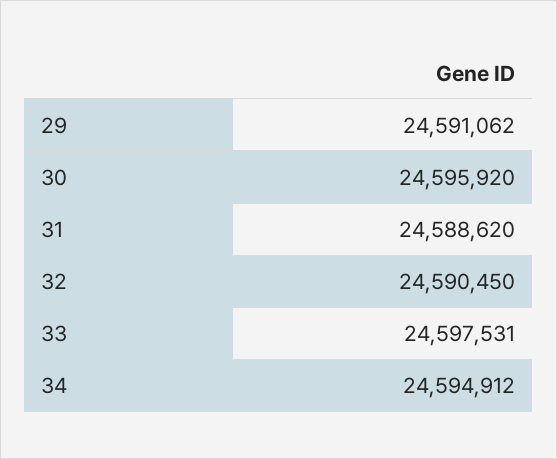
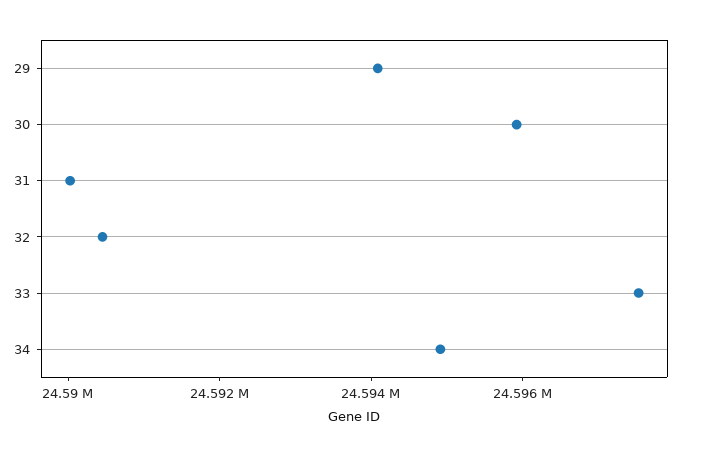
29: 24591062 -> 24594000
31: 24588620 -> 24590000

